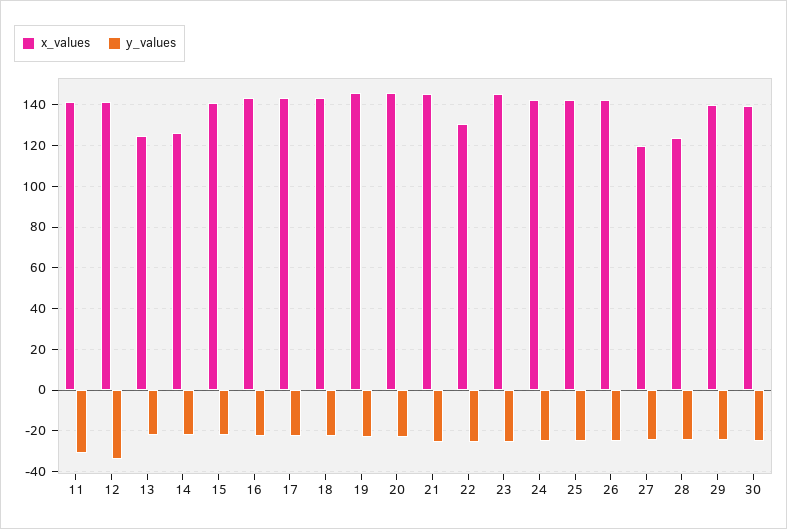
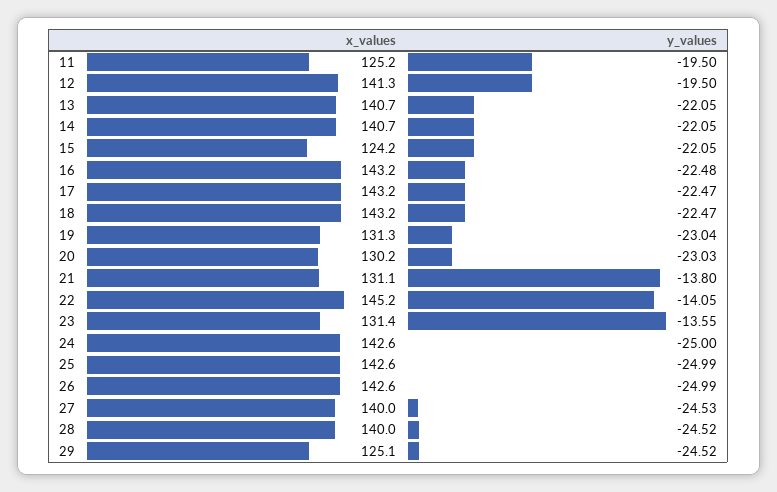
x_values, 11: 140 -> 125.2
y_values, 11: -30 -> -19.5
y_values, 12: -35 -> -19.5
x_values, 13: 125 -> 140.7
x_values, 14: 125 -> 140.7
x_values, 15: 140 -> 124.2
x_values, 19: 145 -> 131.3
x_values, 20: 145 -> 130.2
x_values, 21: 145 -> 131.1
y_values, 21: -25 -> -13.8
x_values, 22: 130 -> 145.2
y_values, 22: -25 -> -14.05
x_values, 23: 145 -> 131.4
y_values, 23: -25 -> -13.55
x_values, 27: 120 -> 140
x_values, 28: 125 -> 140
x_values, 29: 140 -> 125.1
x_values, 30: 140 -> none
y_values, 30: -25 -> none

